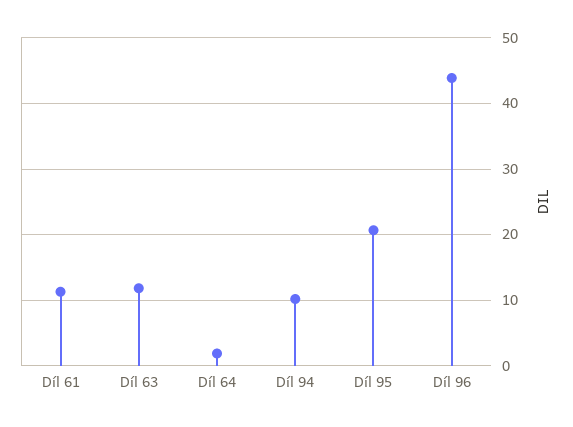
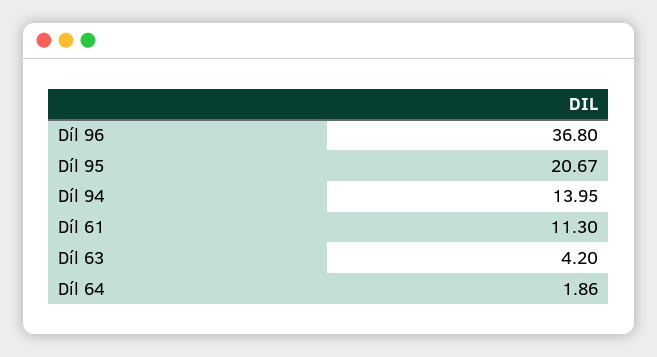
Díl 63: 12 -> 4.2
Díl 94: 10 -> 13.95
Díl 96: 44 -> 36.8

